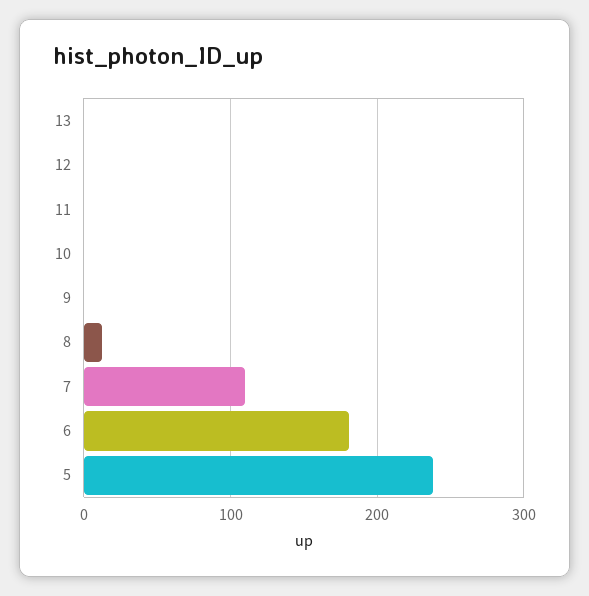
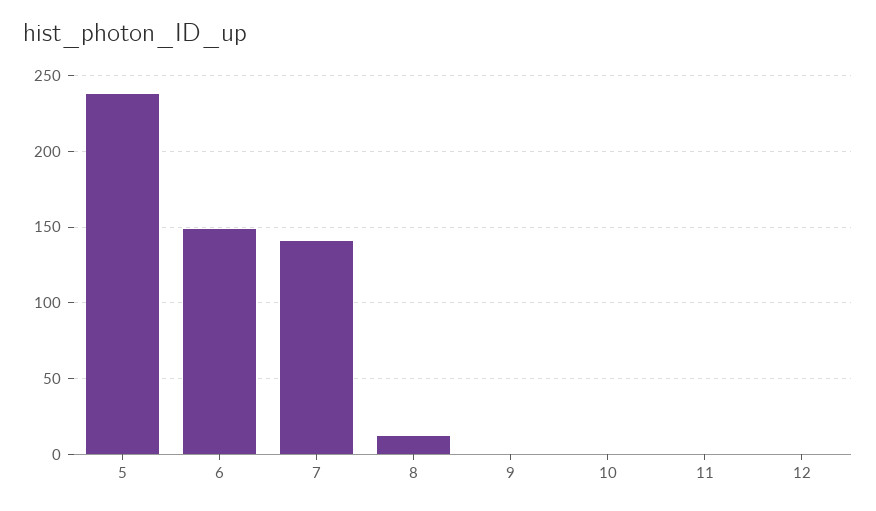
13: 0 -> none
7: 110 -> 140
6: 180 -> 150

